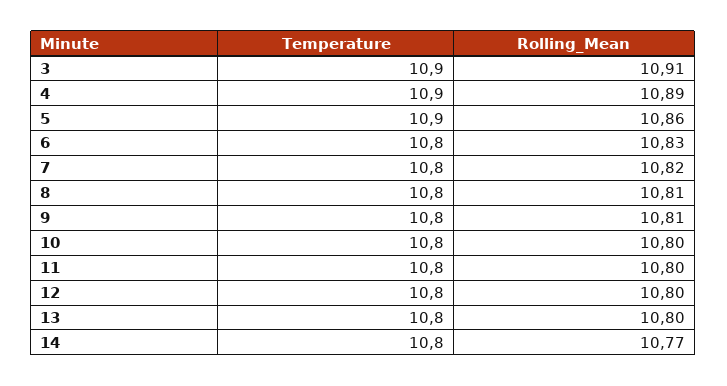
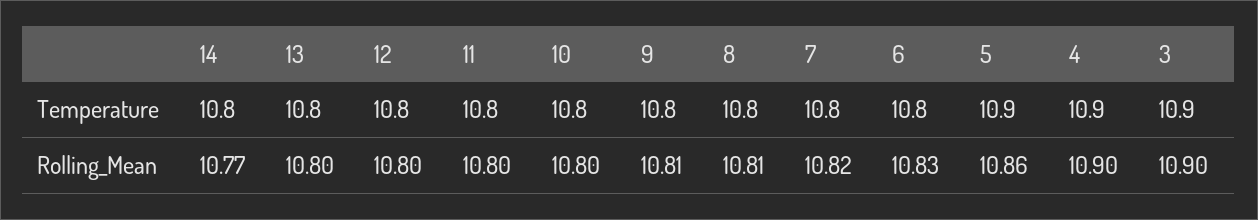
Rolling_Mean, 3: 10.91 -> 10.9
Rolling_Mean, 4: 10.89 -> 10.9

